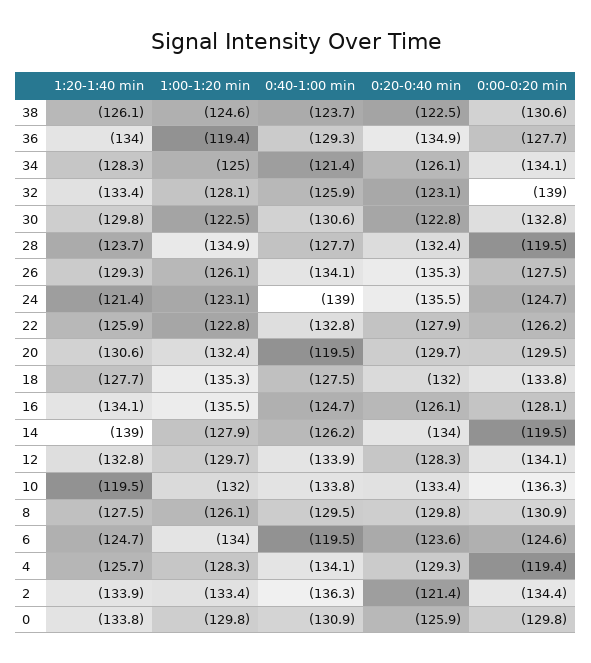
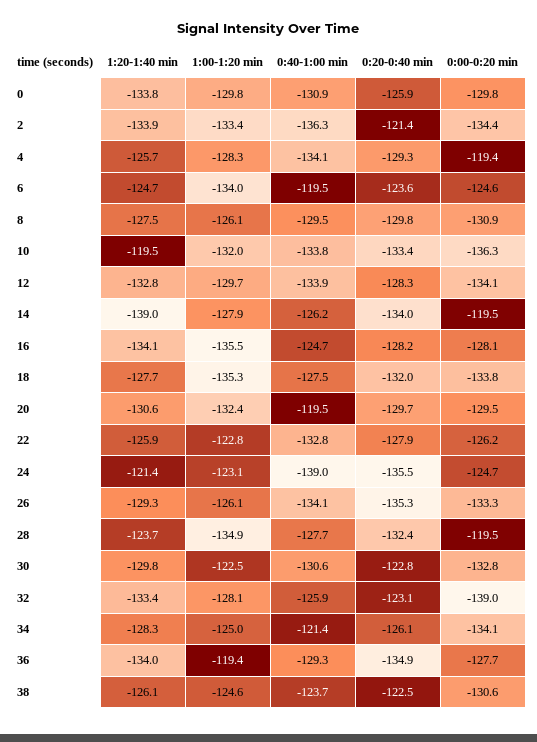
0:00-0:20 min, 26: -127.5 -> -133.3
0:20-0:40 min, 16: -126.1 -> -128.2

